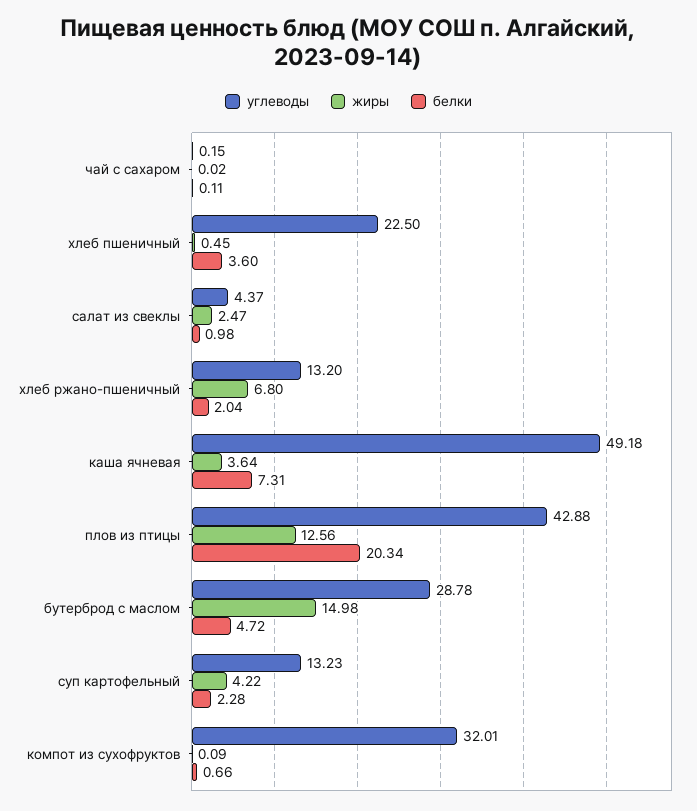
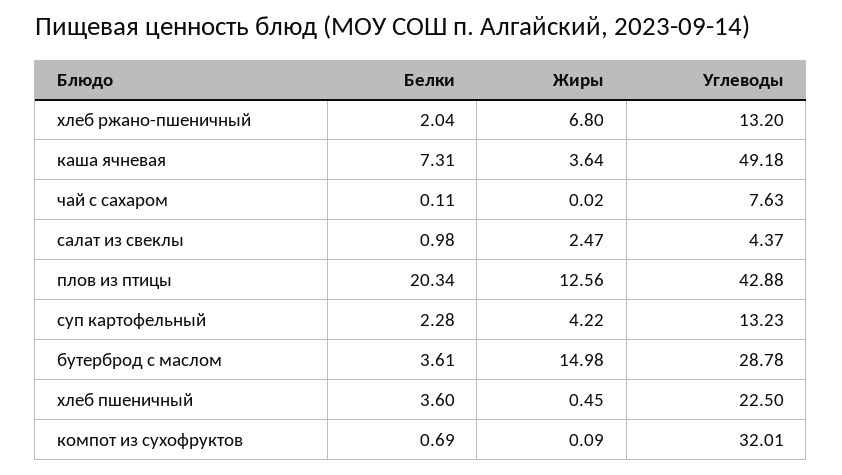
углеводы, чай с сахаром: 0.15 -> 7.63
белки, бутерброд с маслом: 4.72 -> 3.61
белки, компот из сухофруктов: 0.66 -> 0.69

